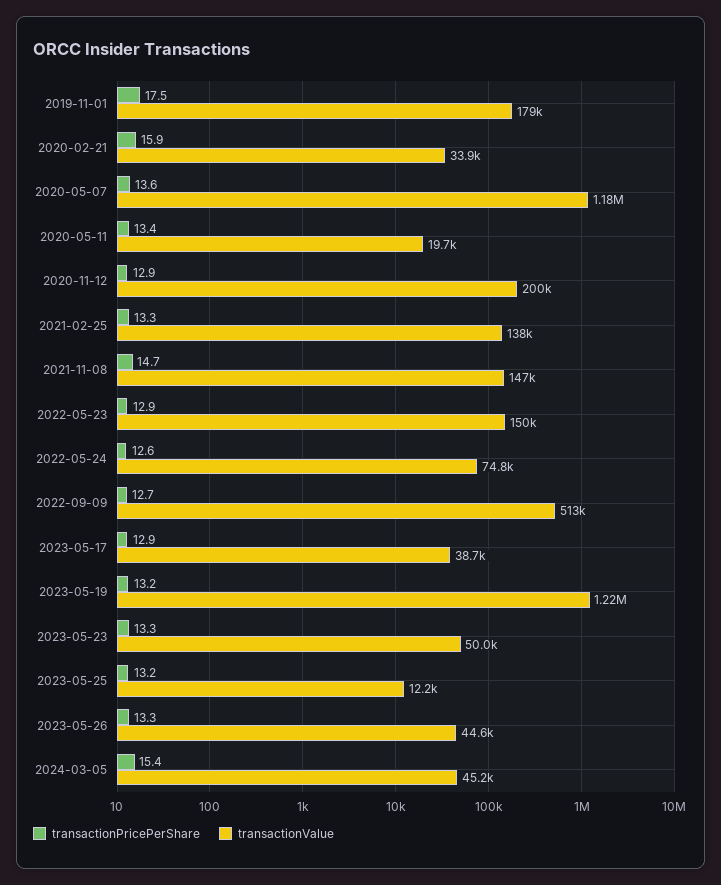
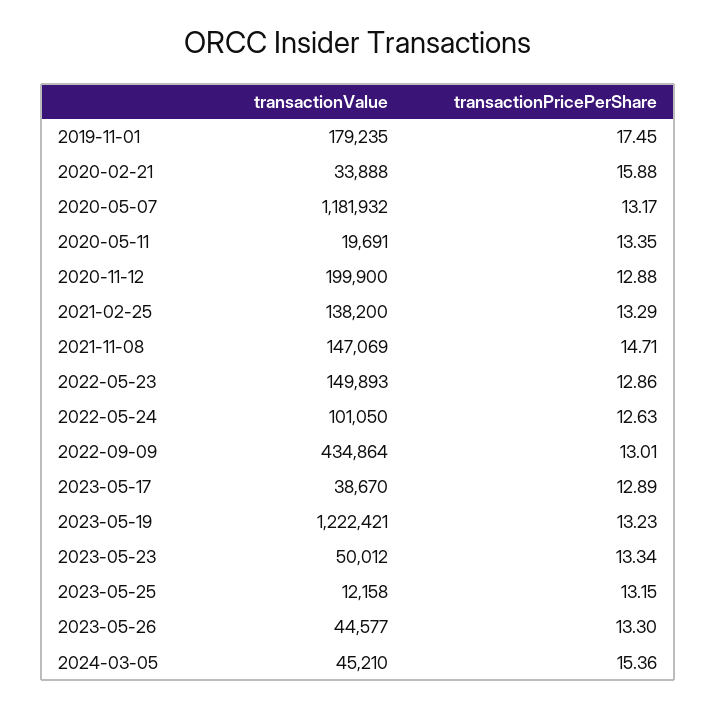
transactionPricePerShare, 2020-05-07: 13.6 -> 13.17
transactionValue, 2022-05-24: 74800 -> 101050
transactionPricePerShare, 2022-09-09: 12.7 -> 13.01
transactionValue, 2022-09-09: 513000 -> 434864

